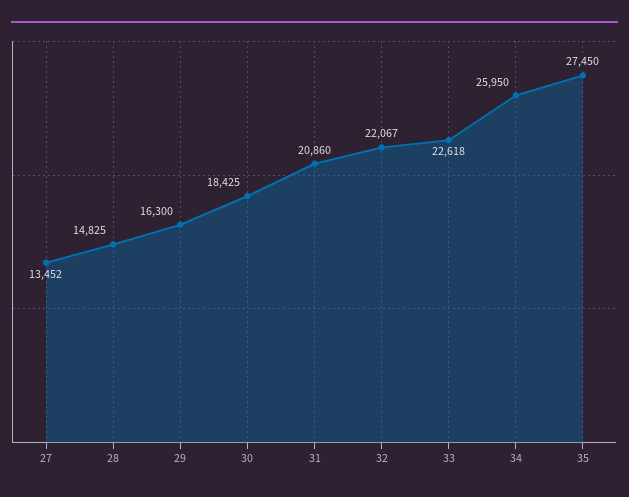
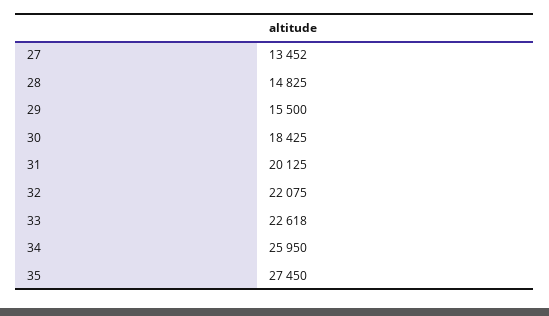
29: 16300 -> 15500
31: 20860 -> 20125
32: 22067 -> 22075

